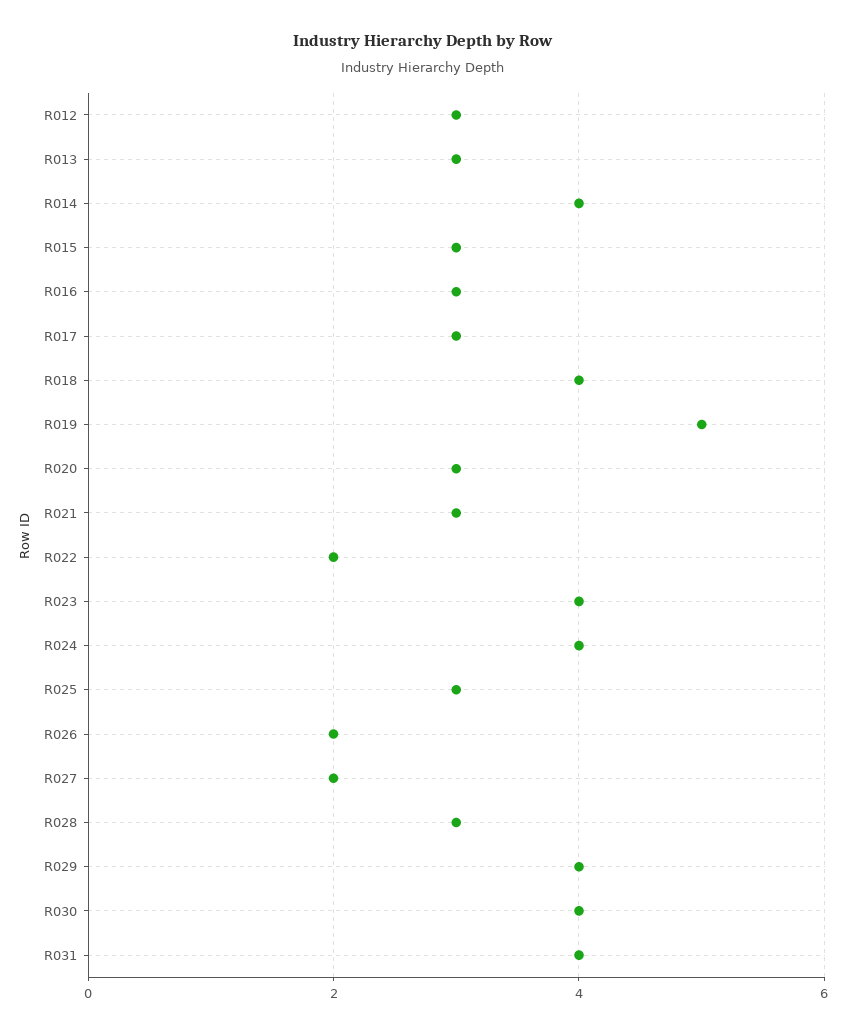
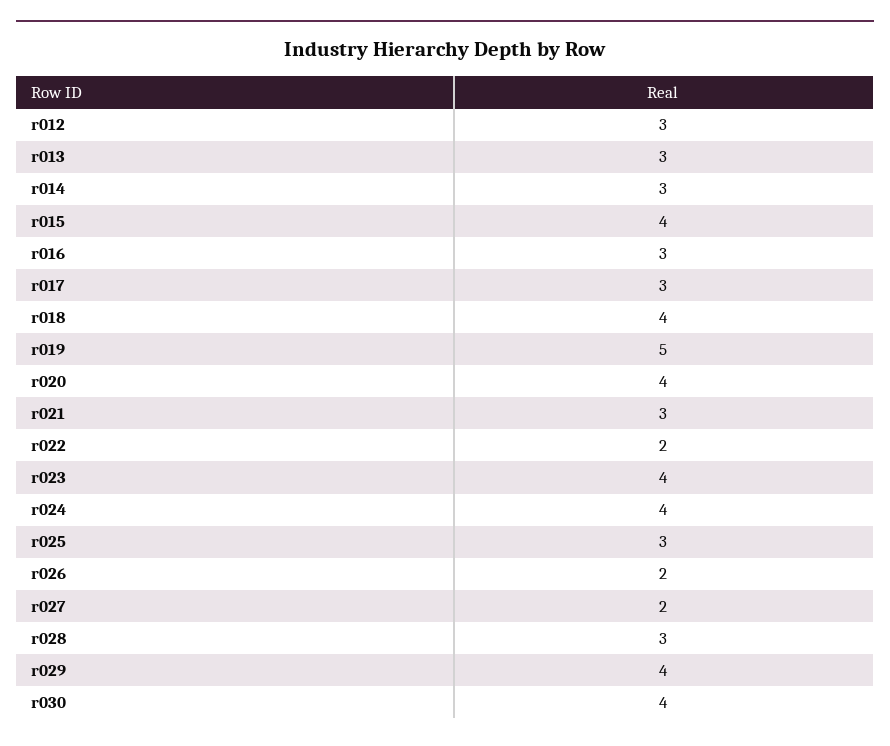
R014: 4 -> 3
R015: 3 -> 4
R020: 3 -> 4
R031: 4 -> none

